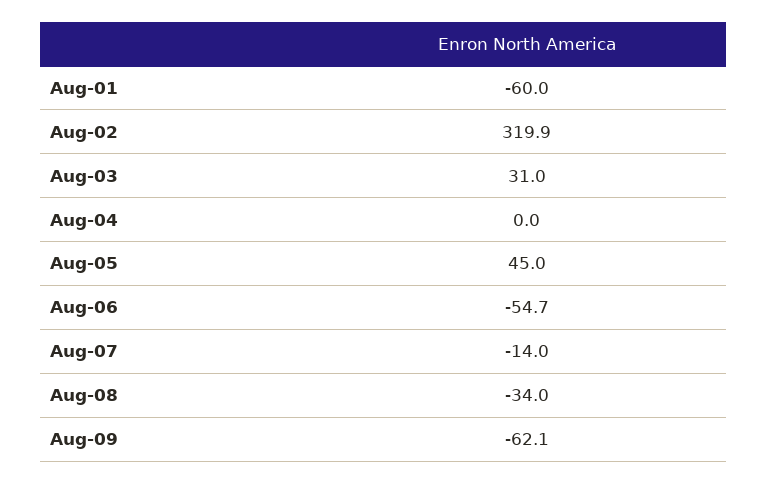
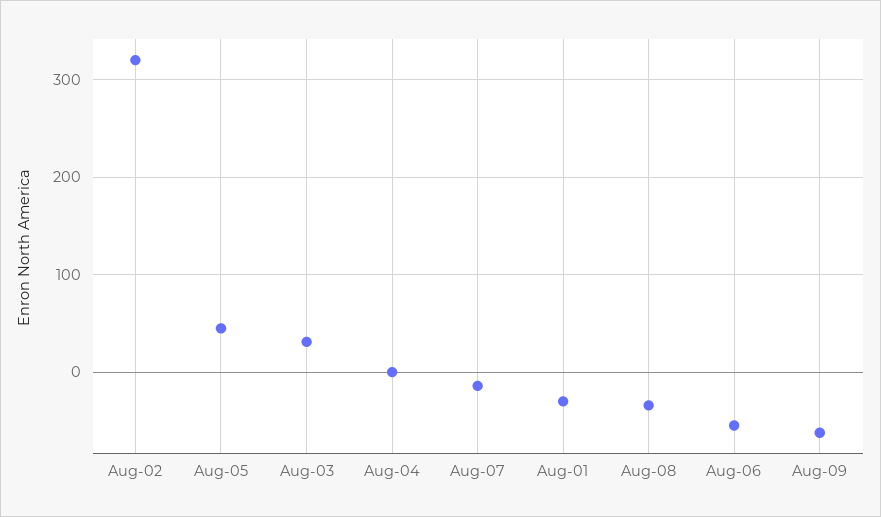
Aug-01: -60 -> -30

